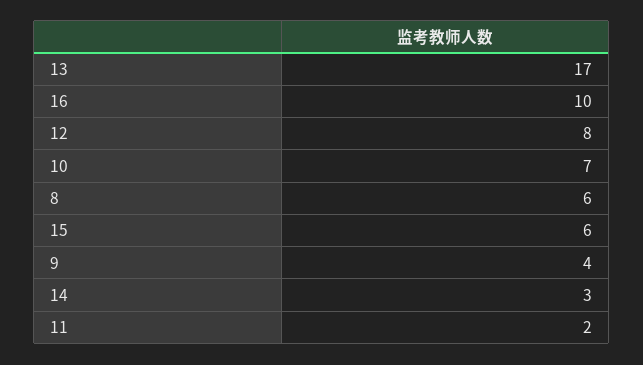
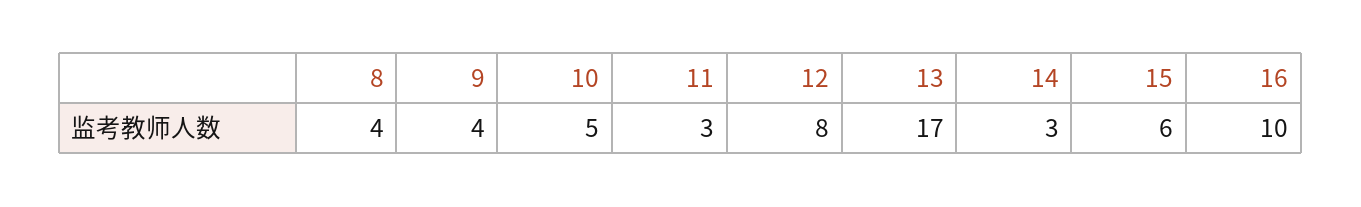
10: 7 -> 5
8: 6 -> 4
11: 2 -> 3

